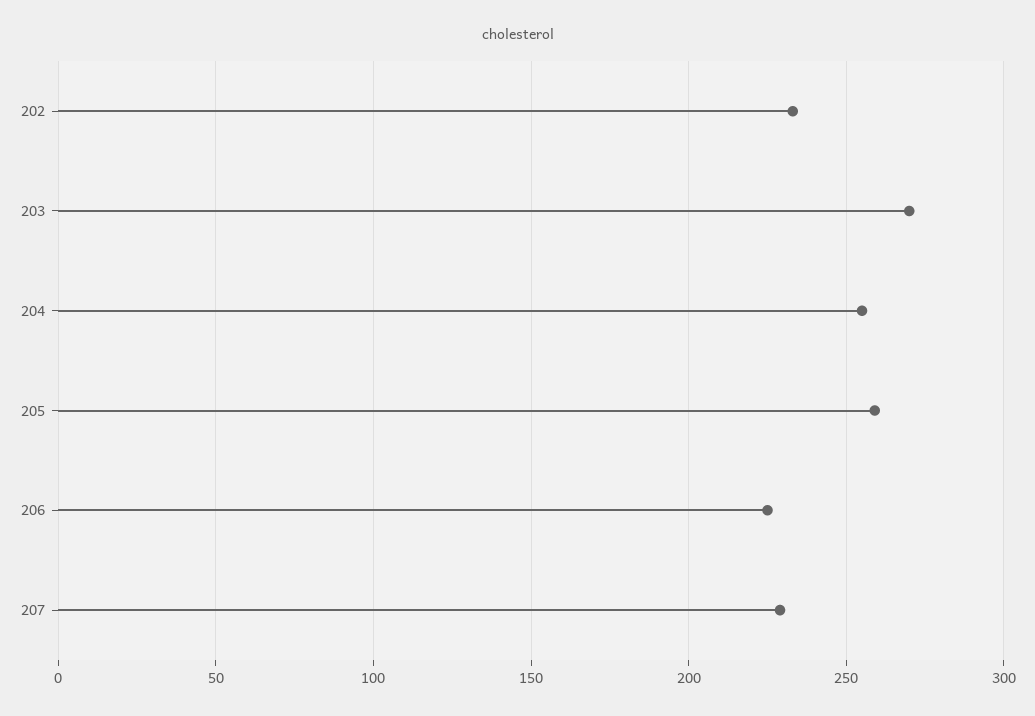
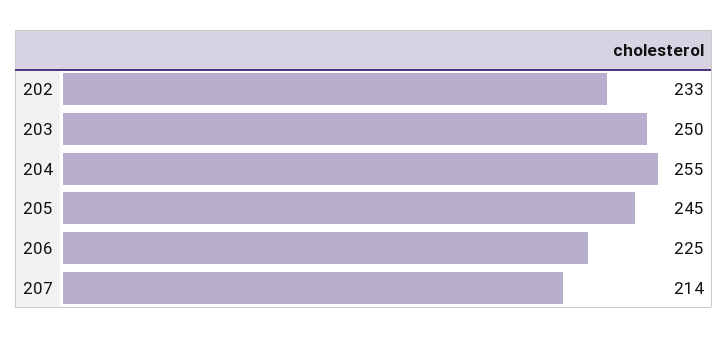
203: 270 -> 250
205: 260 -> 245
207: 230 -> 214

